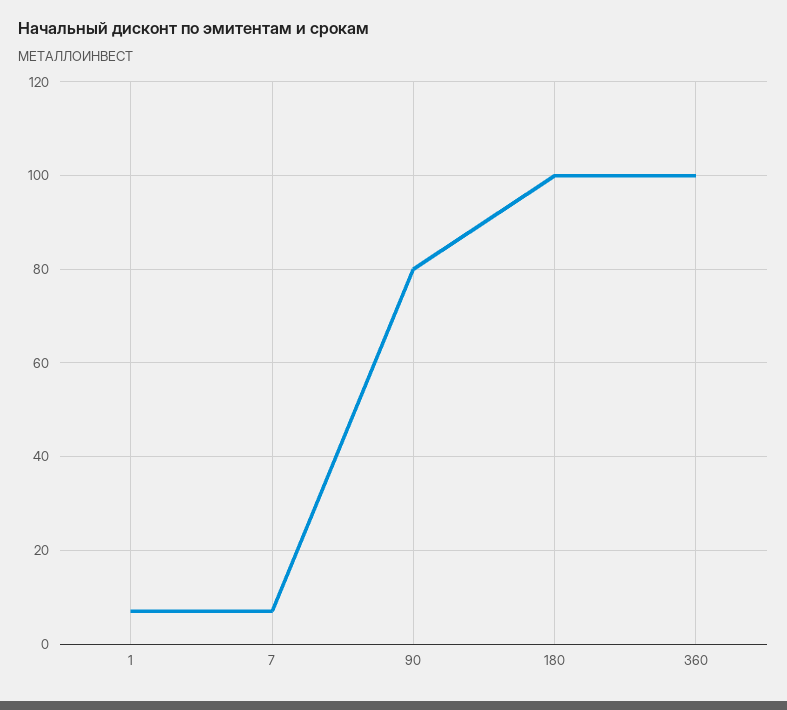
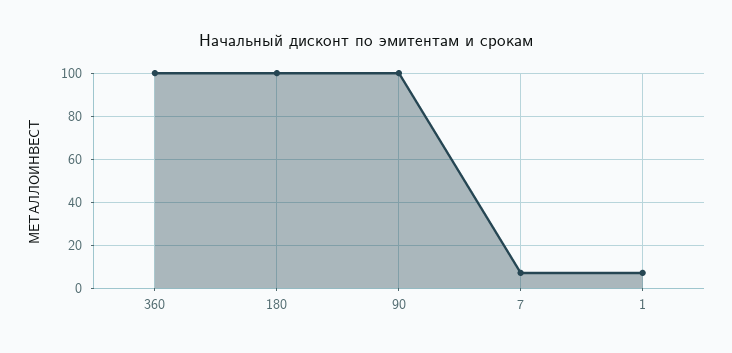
90: 80 -> 100

